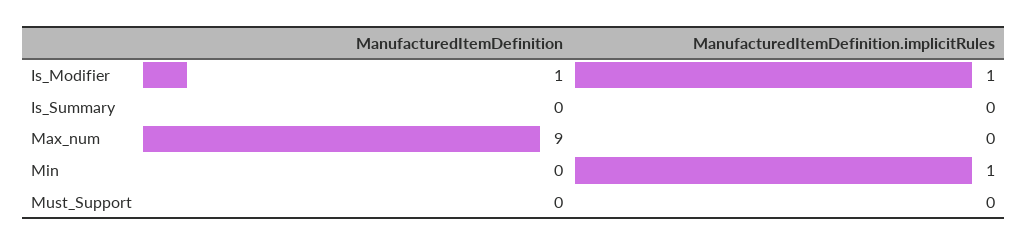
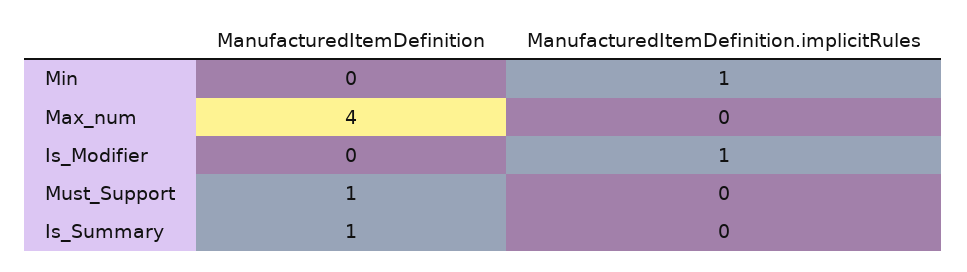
ManufacturedItemDefinition, Is_Modifier: 1 -> 0
ManufacturedItemDefinition, Is_Summary: 0 -> 1
ManufacturedItemDefinition, Max_num: 9 -> 4
ManufacturedItemDefinition, Must_Support: 0 -> 1

